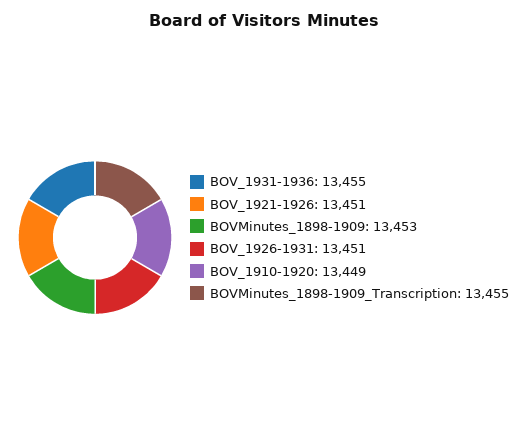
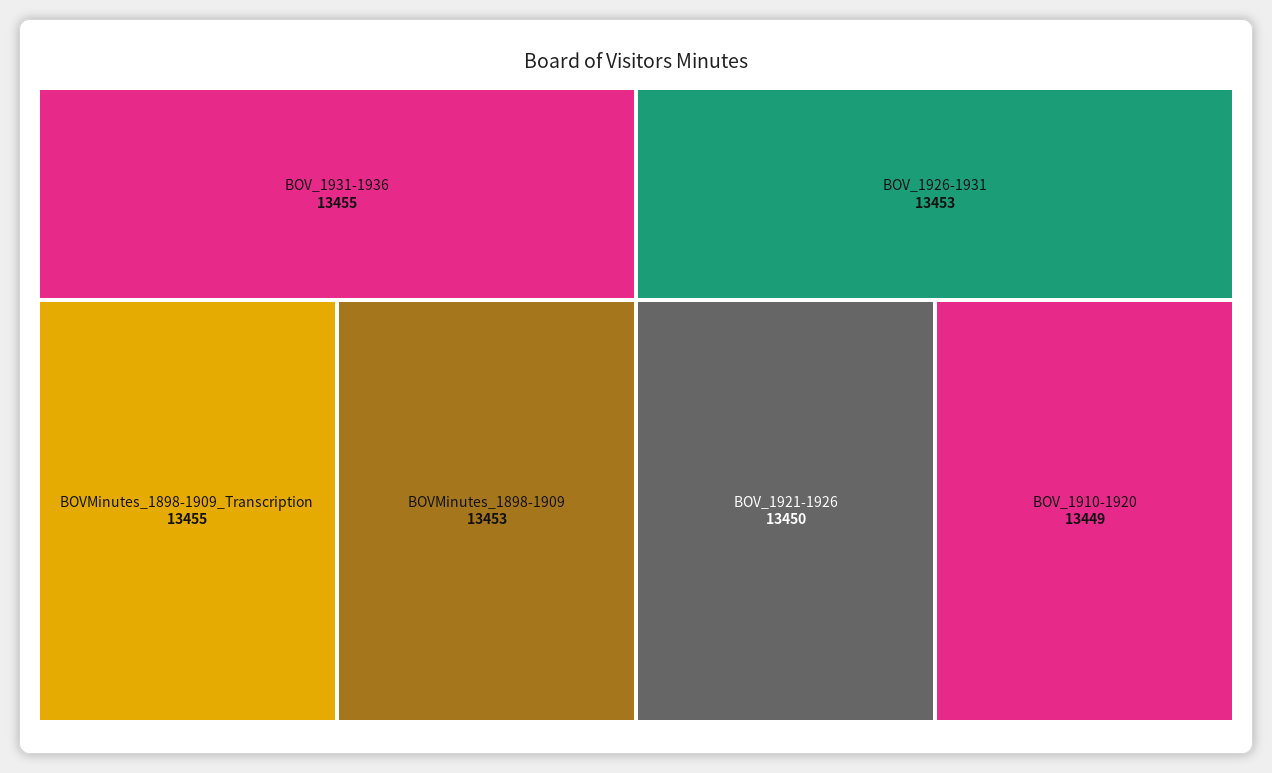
BOV_1921-1926: 13451 -> 13450
BOV_1926-1931: 13451 -> 13453

